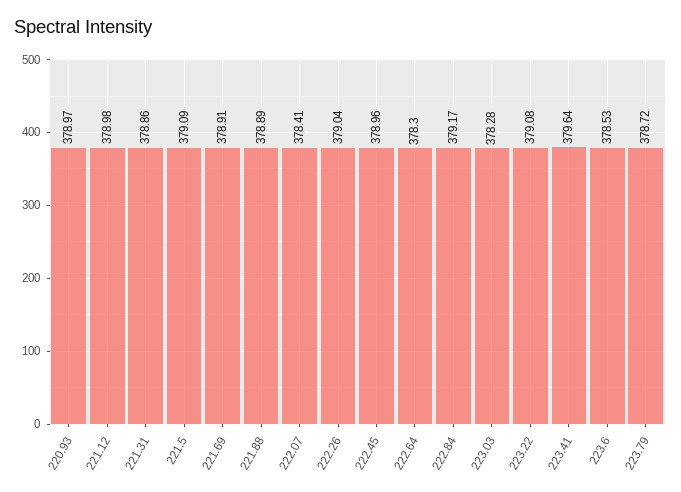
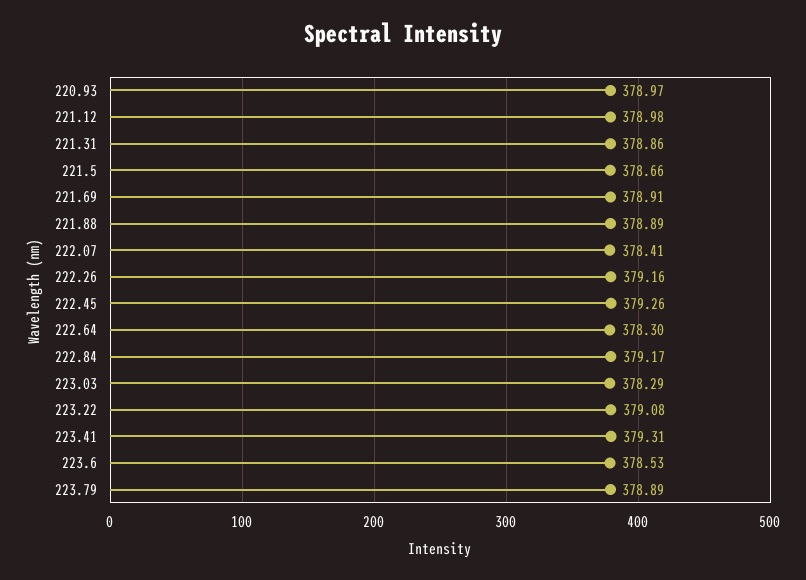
221.5: 379.09 -> 378.66
222.26: 379.04 -> 379.16
222.45: 378.96 -> 379.26
223.03: 378.28 -> 378.29
223.41: 379.64 -> 379.31
223.79: 378.72 -> 378.89

